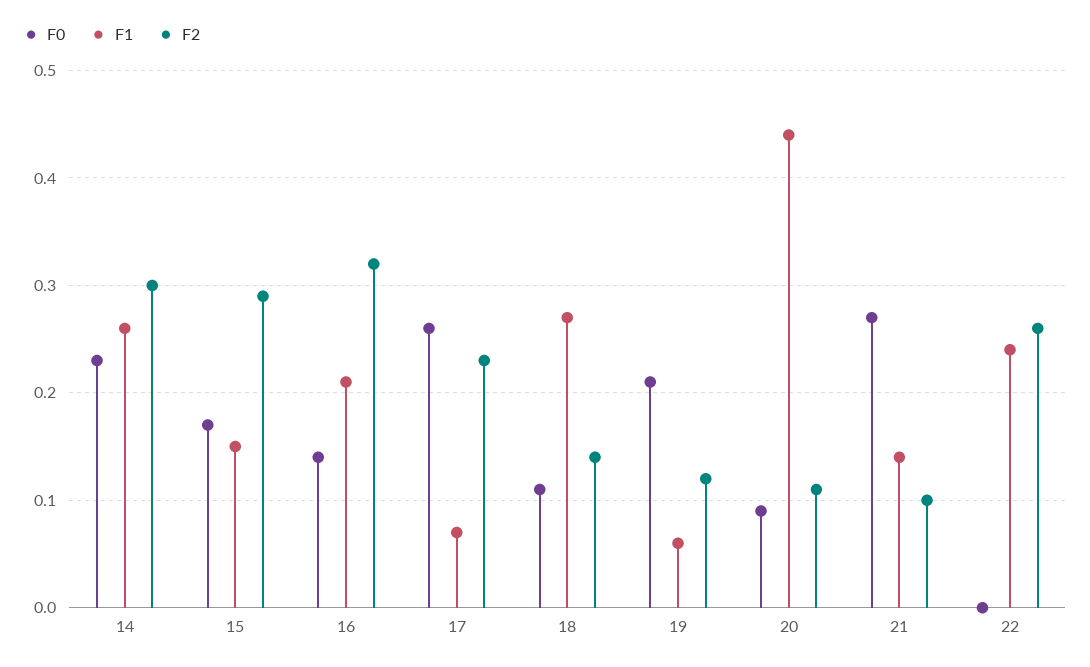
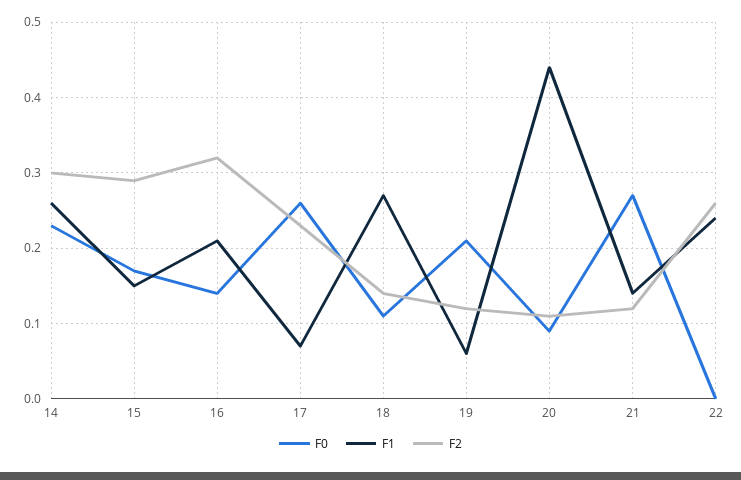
F2, 21: 0.1 -> 0.12

